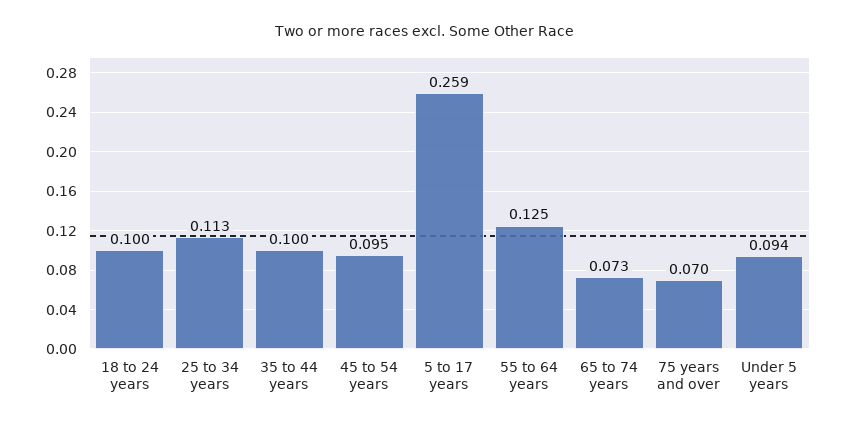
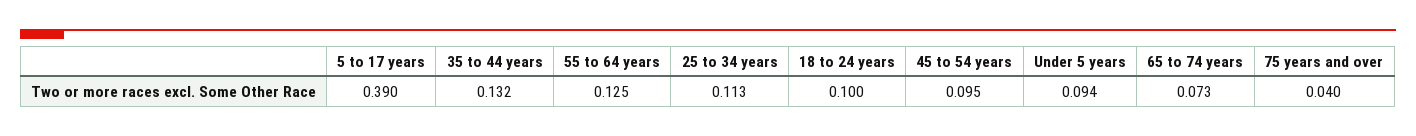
35 to 44 years: 0.1 -> 0.132
5 to 17 years: 0.259 -> 0.39
75 years and over: 0.07 -> 0.04

